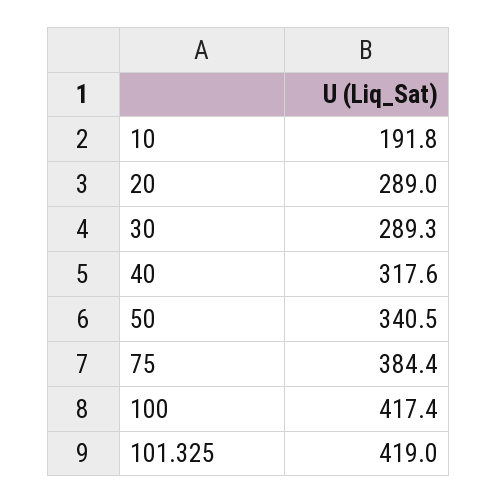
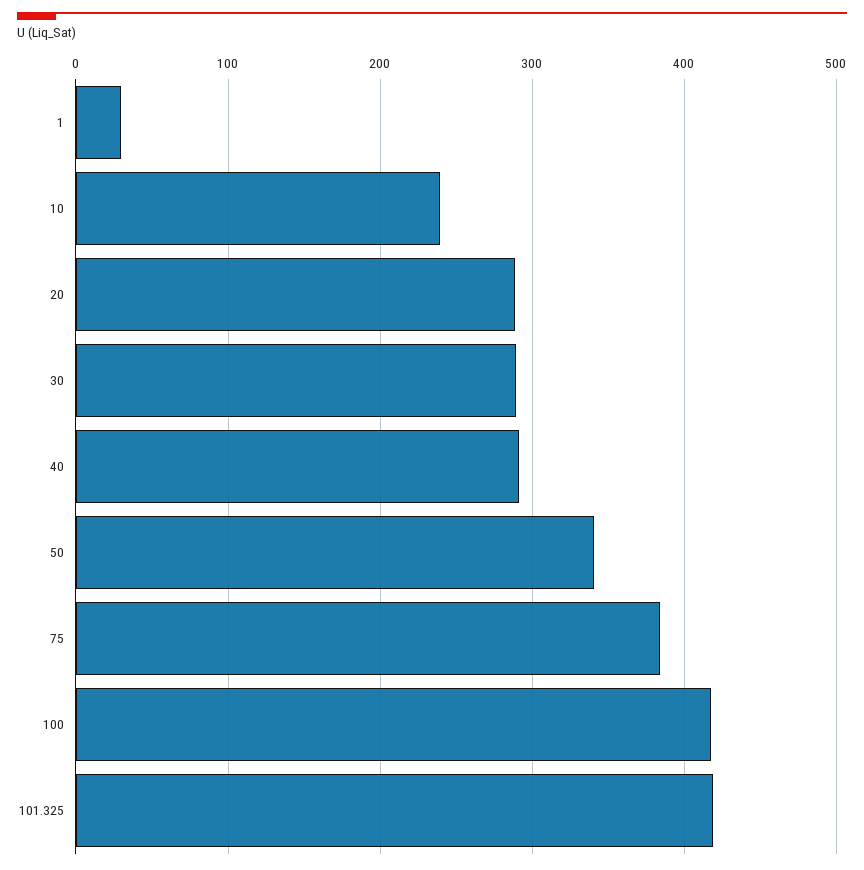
10: 191.8 -> 240
40: 317.6 -> 290
1: none -> 30

